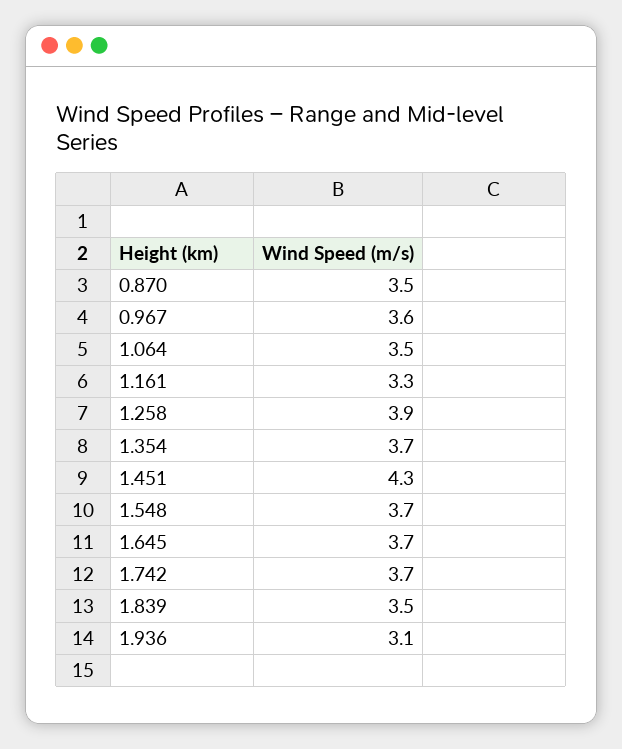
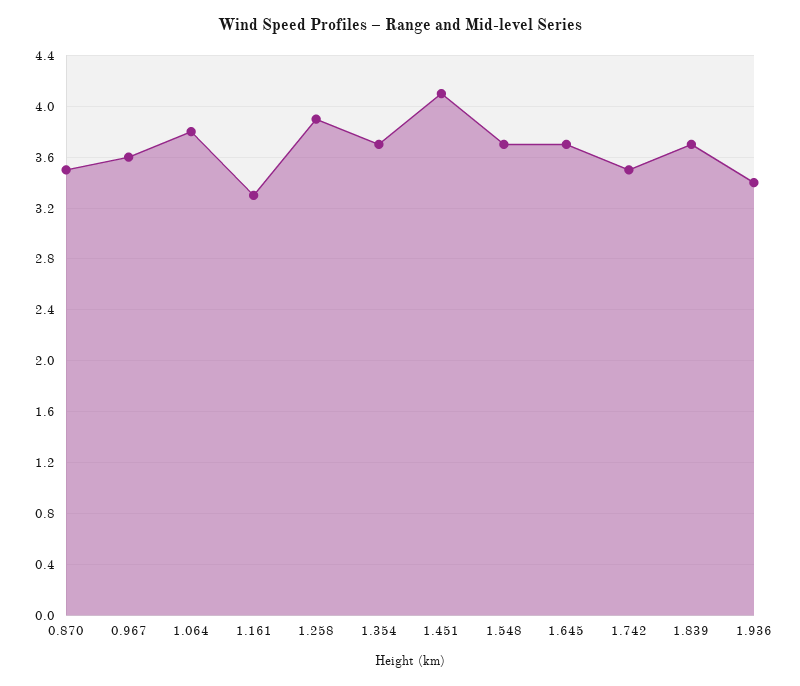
1.064: 3.5 -> 3.8
1.451: 4.3 -> 4.1
1.742: 3.7 -> 3.5
1.839: 3.5 -> 3.7
1.936: 3.1 -> 3.4

